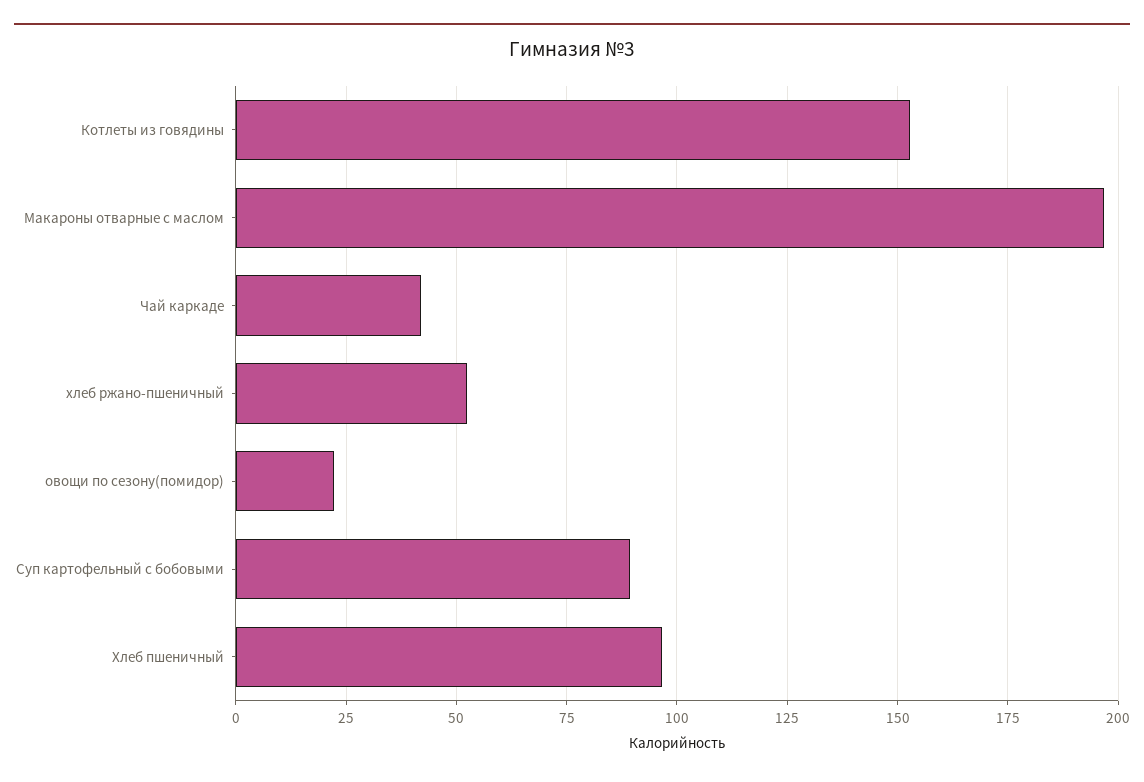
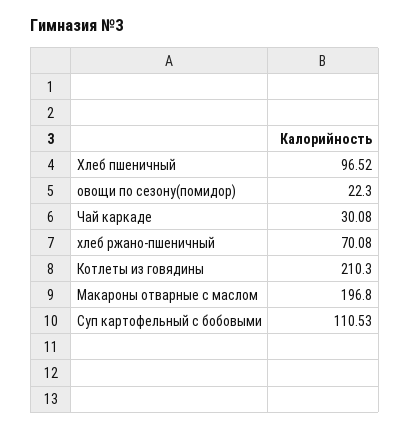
Котлеты из говядины: 152.5 -> 210.3
Чай каркаде: 42.5 -> 30.08
хлеб ржано-пшеничный: 52.5 -> 70.08
Суп картофельный с бобовыми: 90 -> 110.53

